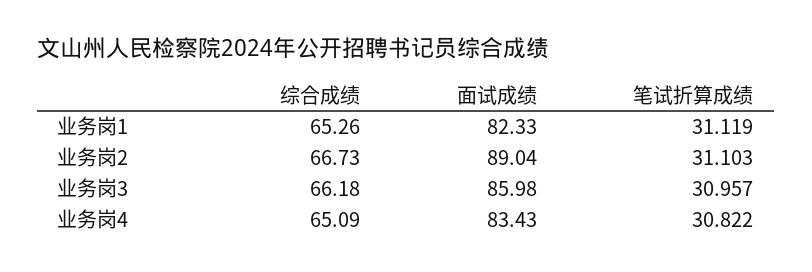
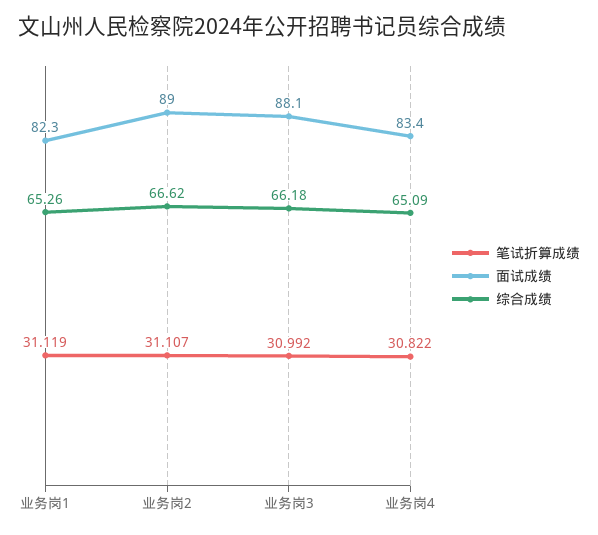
综合成绩, 业务岗2: 66.73 -> 66.62
笔试折算成绩, 业务岗2: 31.103 -> 31.107
面试成绩, 业务岗3: 85.98 -> 88.1
笔试折算成绩, 业务岗3: 30.957 -> 30.992

